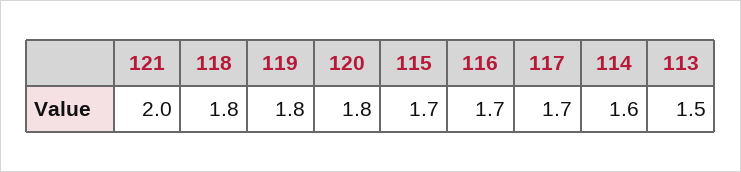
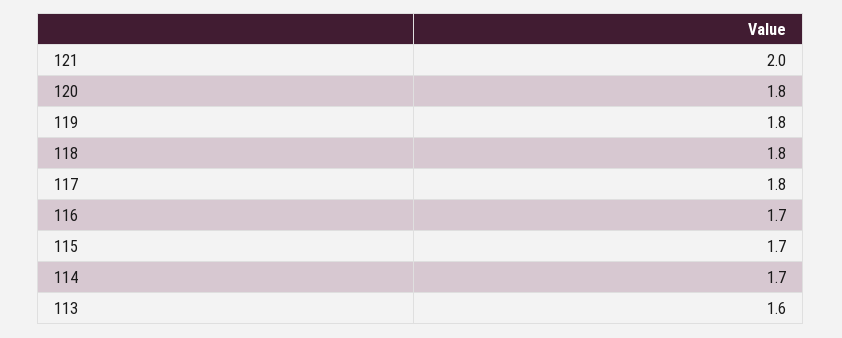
117: 1.7 -> 1.8
114: 1.6 -> 1.7
113: 1.5 -> 1.6

